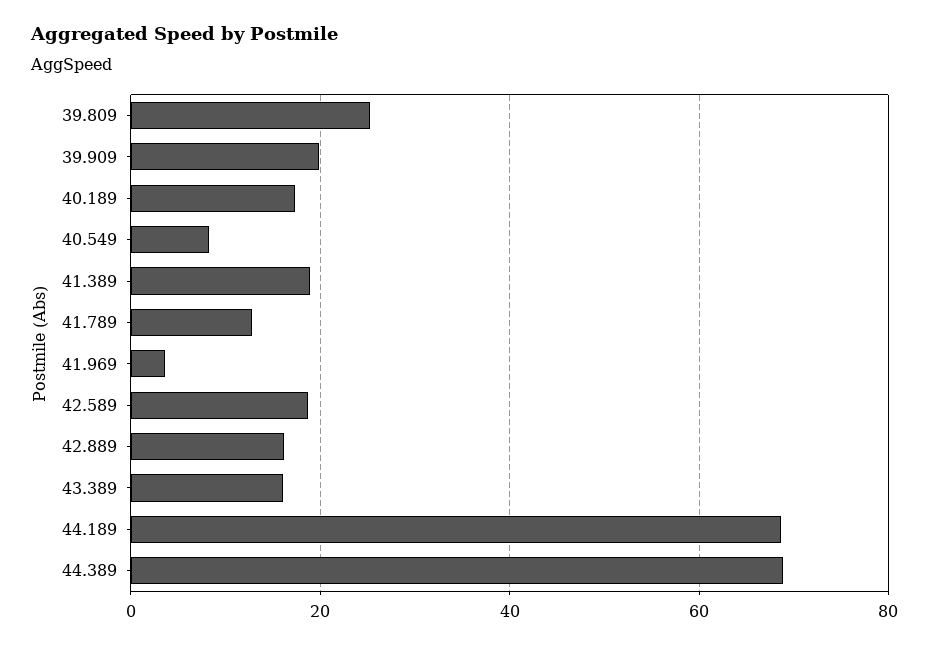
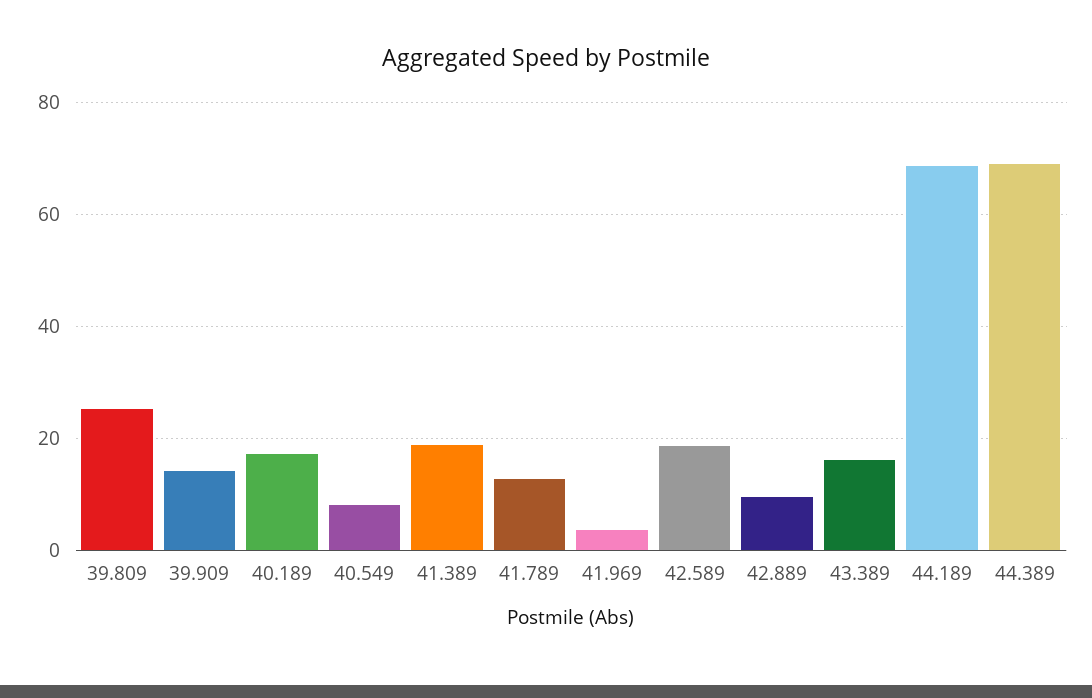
39.909: 20 -> 14
42.889: 16 -> 10

